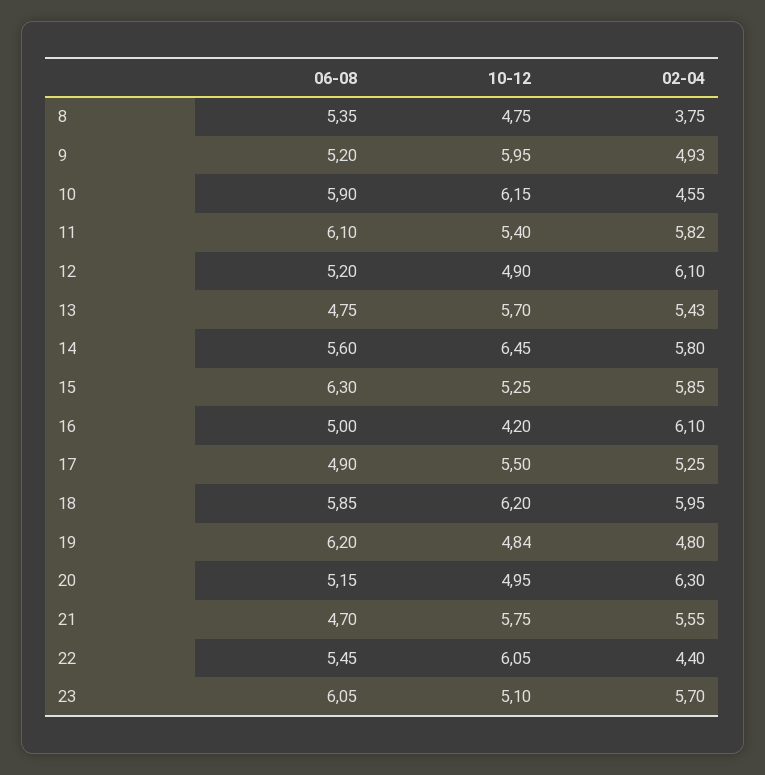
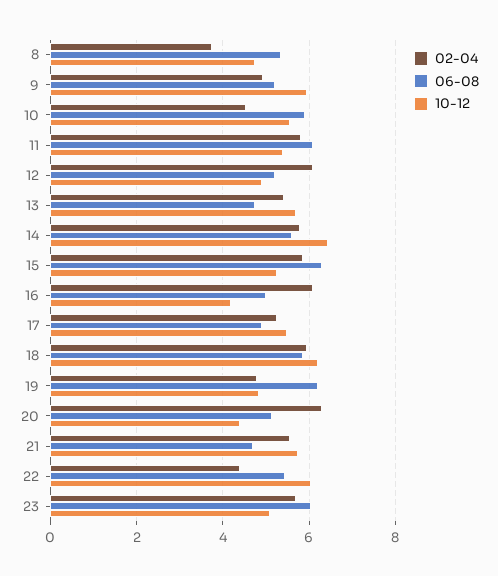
10-12, 10: 6.15 -> 5.6
10-12, 20: 4.95 -> 4.4

